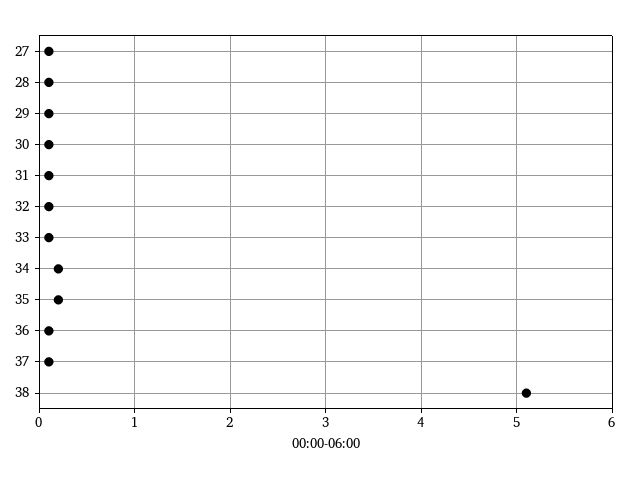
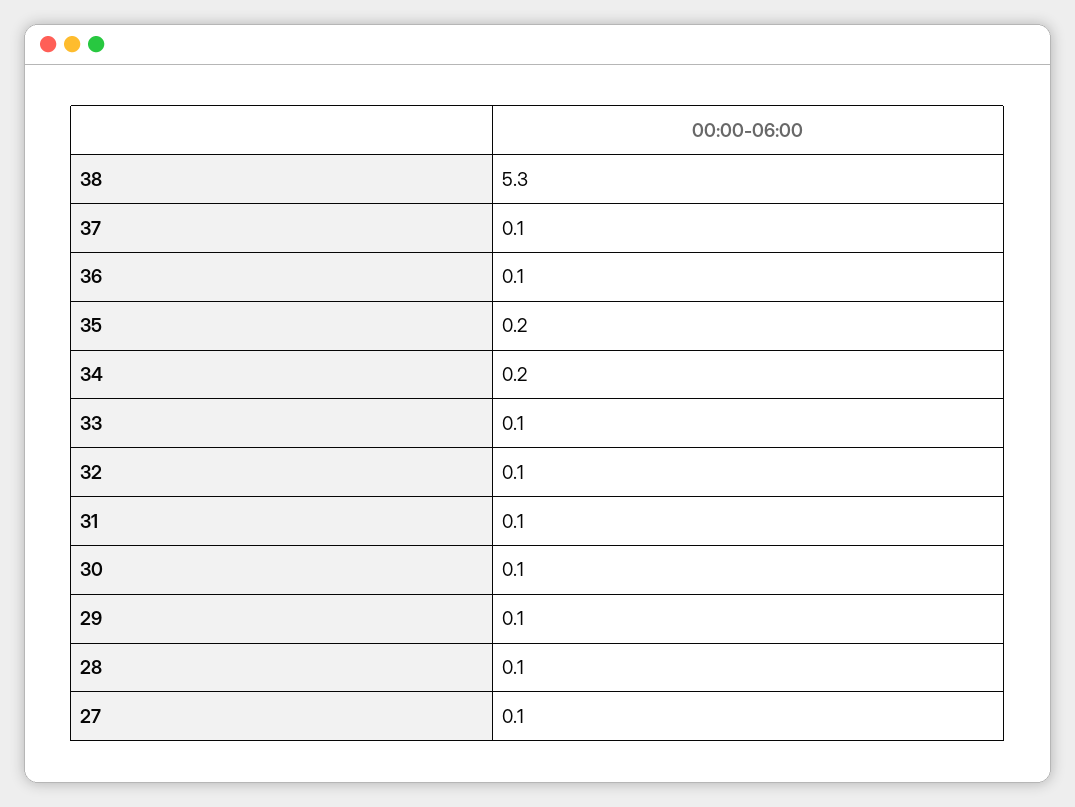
38: 5.1 -> 5.3

